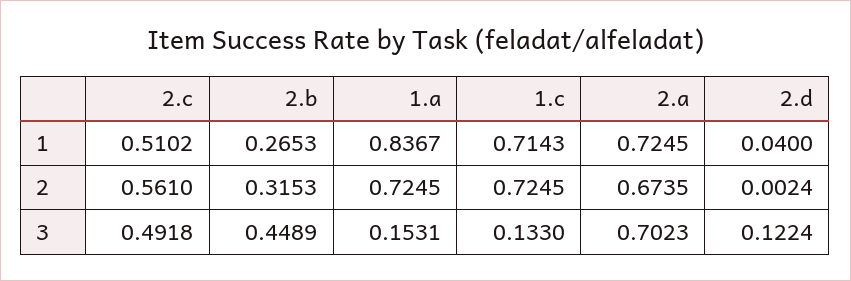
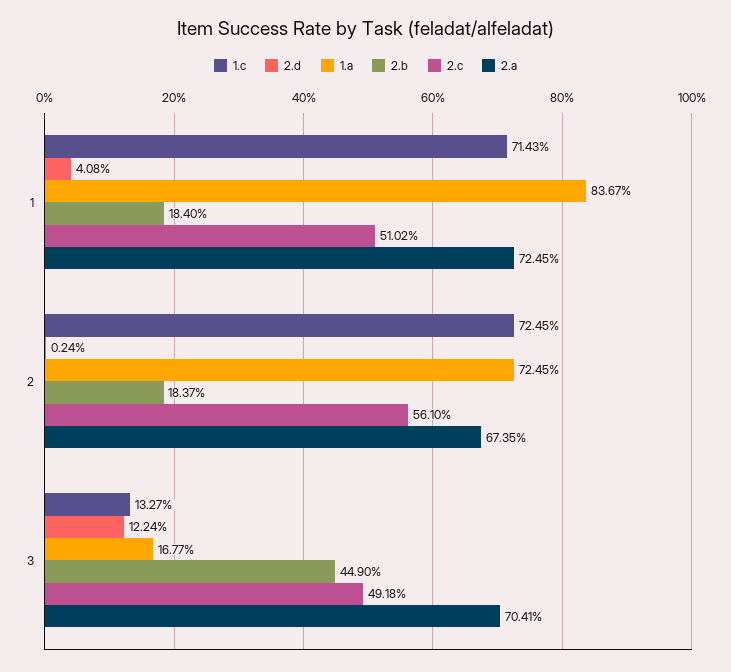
2.b, 1: 0.2653 -> 0.184
2.d, 1: 0.04 -> 0.0408
2.b, 2: 0.3153 -> 0.1837
2.b, 3: 0.4489 -> 0.449
1.a, 3: 0.1531 -> 0.1677
1.c, 3: 0.133 -> 0.1327
2.a, 3: 0.7023 -> 0.7041

